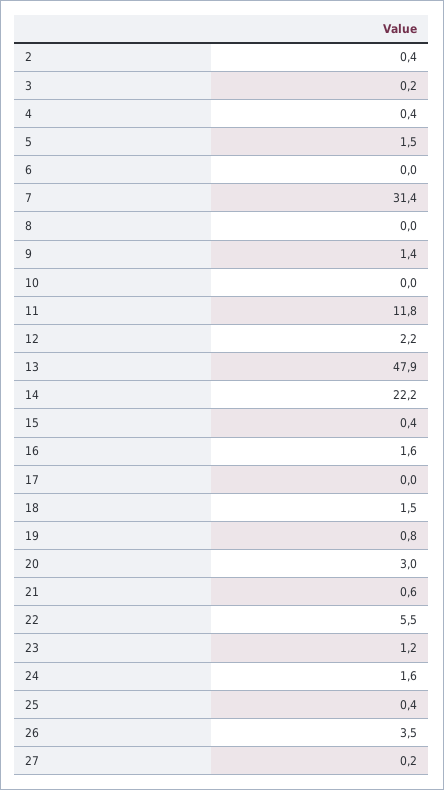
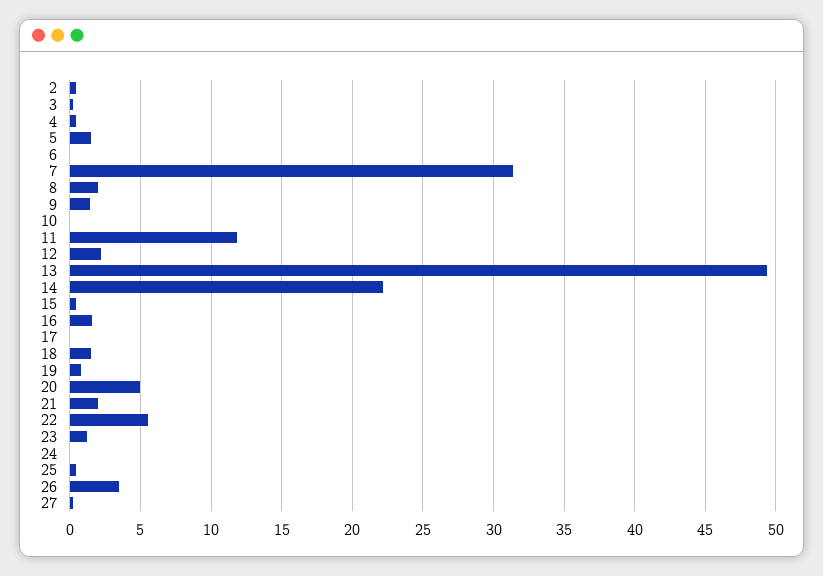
8: 0 -> 2
13: 47.9 -> 49.5
20: 3 -> 5
21: 0.6 -> 2
24: 1.6 -> 0

